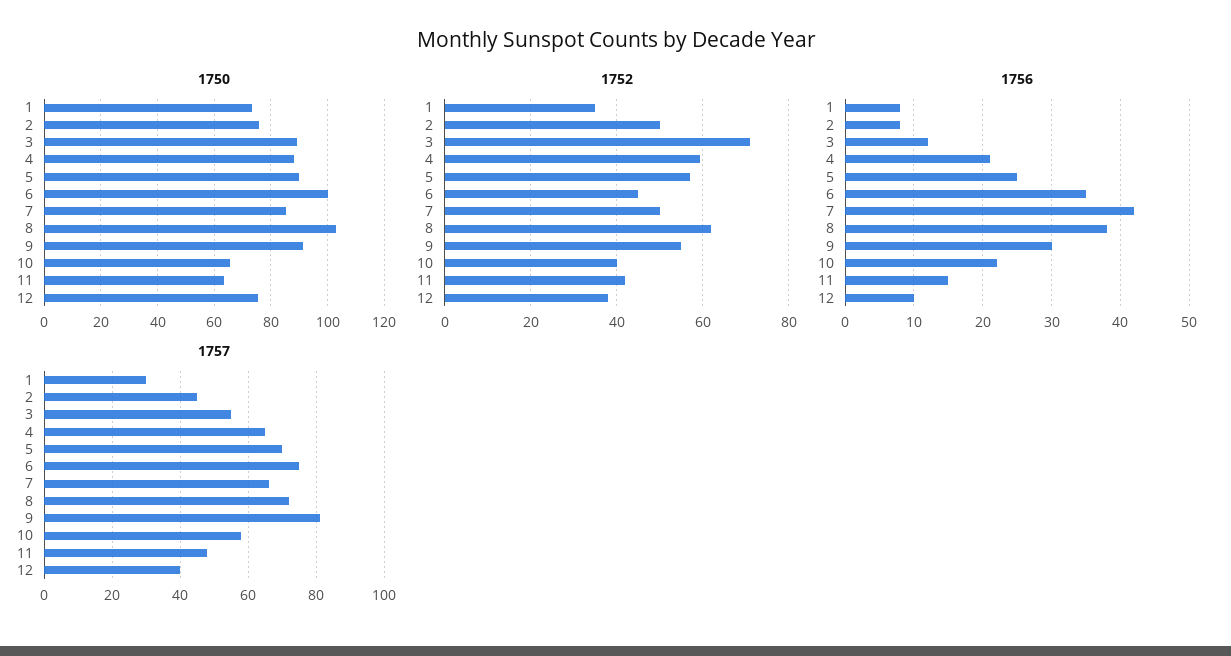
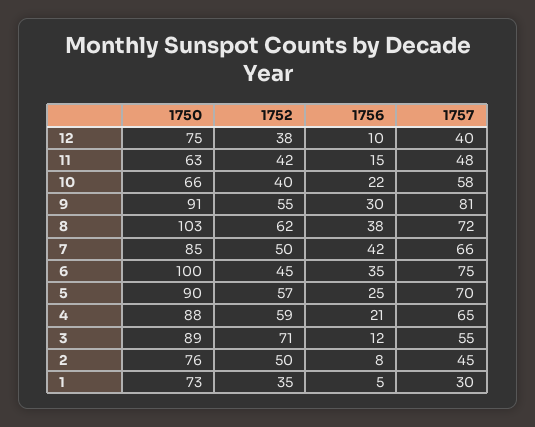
1756, 1: 8 -> 5

